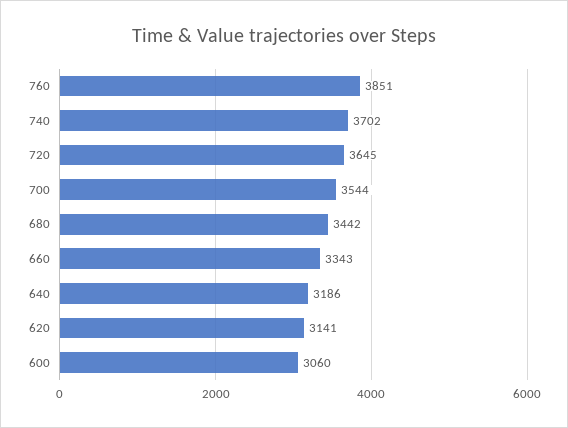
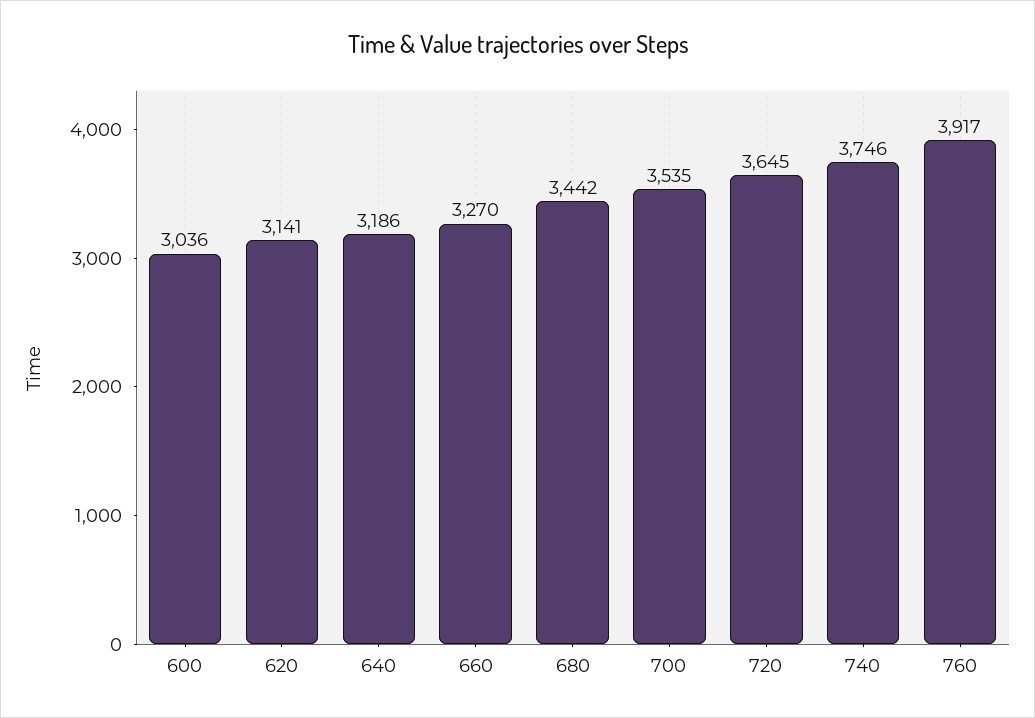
760: 3851 -> 3917
740: 3702 -> 3746
700: 3544 -> 3535
660: 3343 -> 3270
600: 3060 -> 3036

